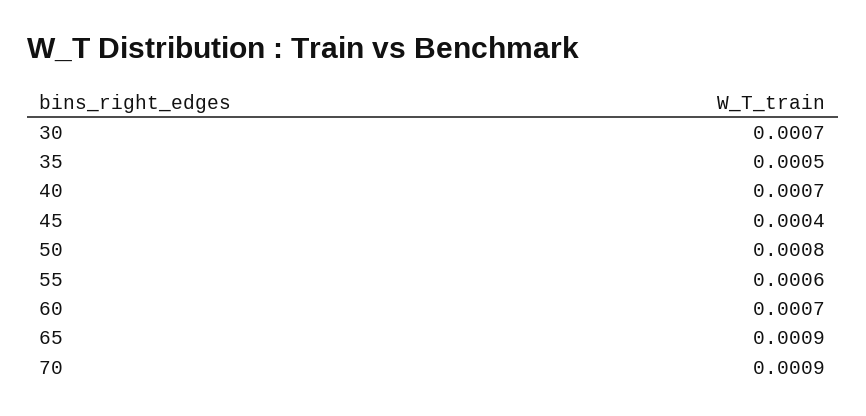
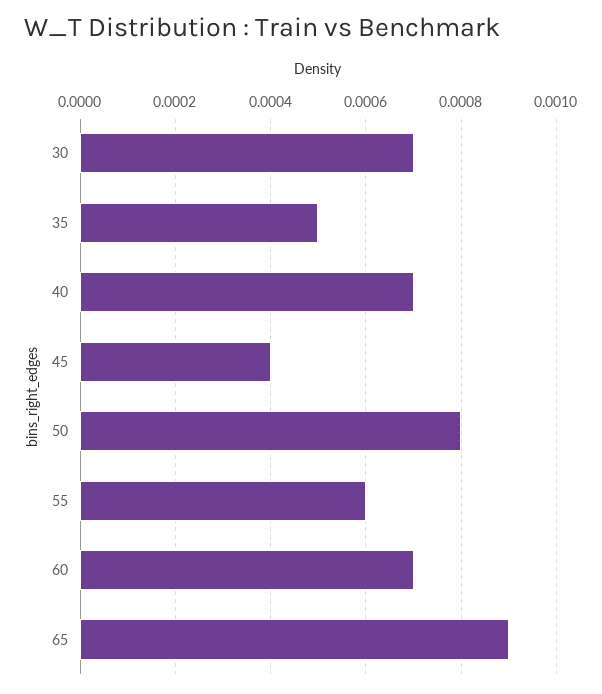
70: 0.0009 -> none

